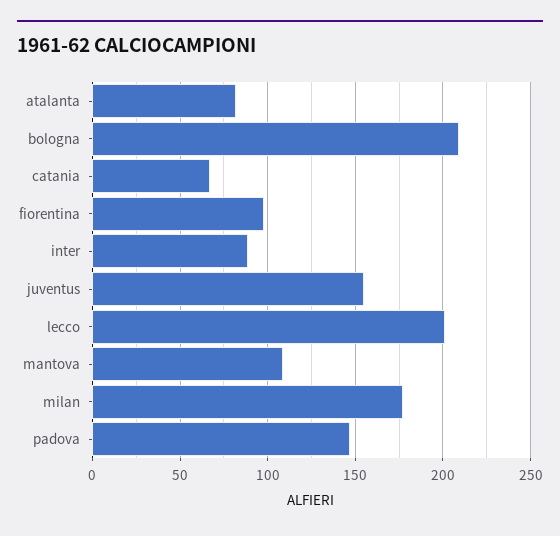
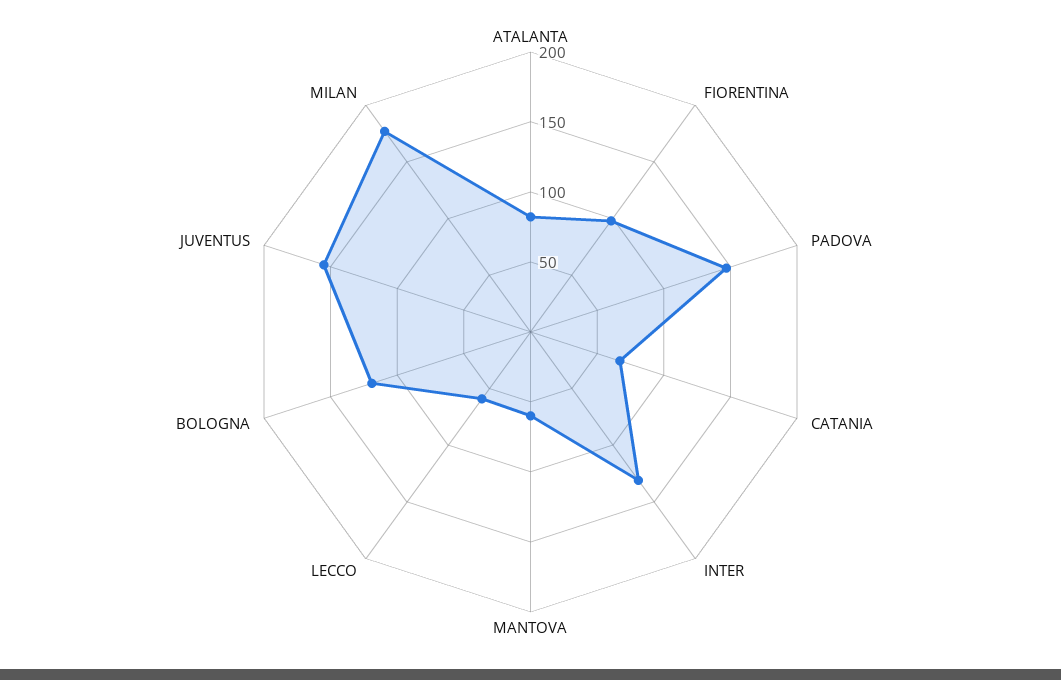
bologna: 210 -> 120
inter: 90 -> 130
lecco: 200 -> 60
mantova: 110 -> 60

